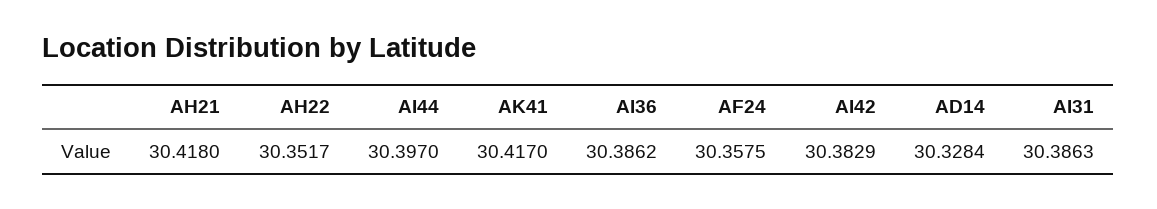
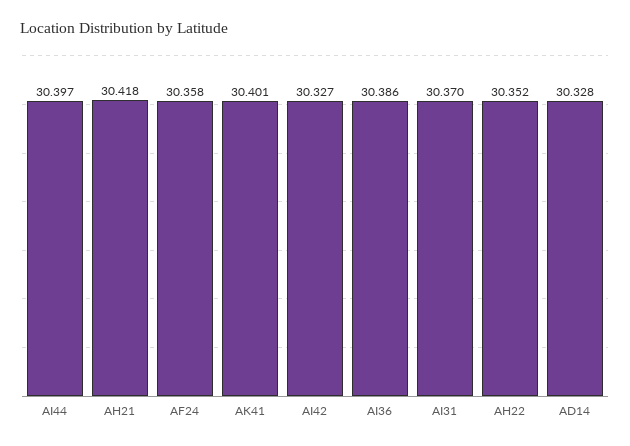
AK41: 30.417 -> 30.401
AI42: 30.3829 -> 30.327
AI31: 30.3863 -> 30.37

